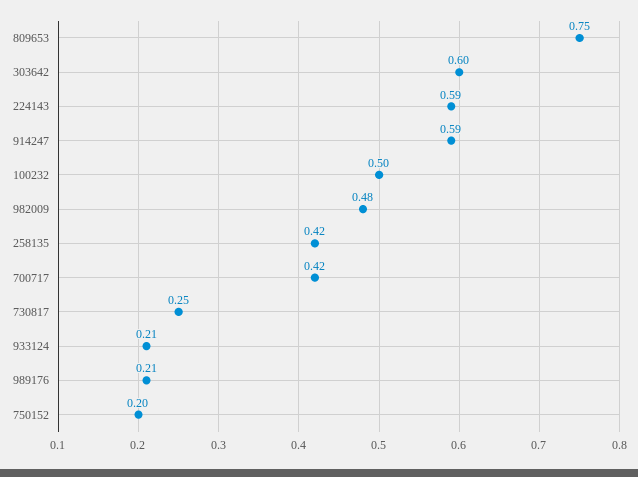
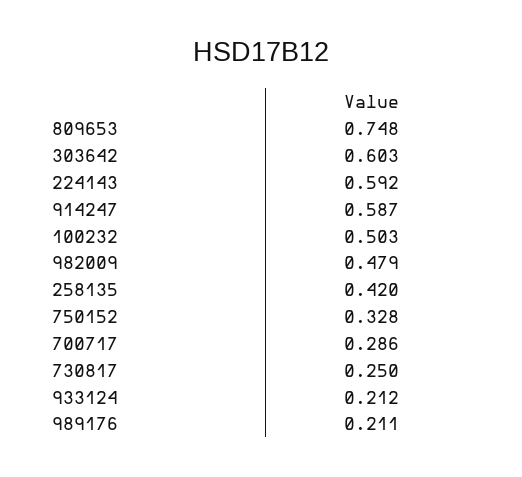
700717: 0.42 -> 0.286
750152: 0.2 -> 0.328

